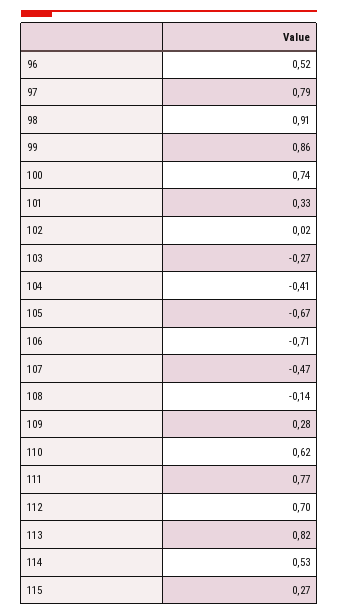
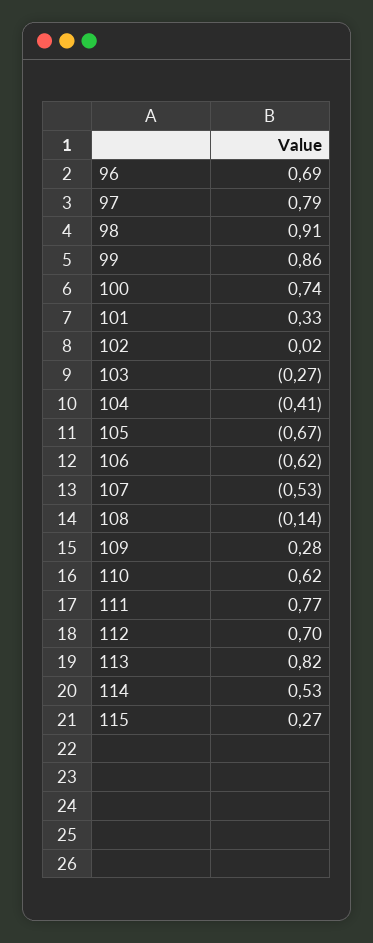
96: 0.52 -> 0.69
106: -0.71 -> -0.62
107: -0.47 -> -0.53

